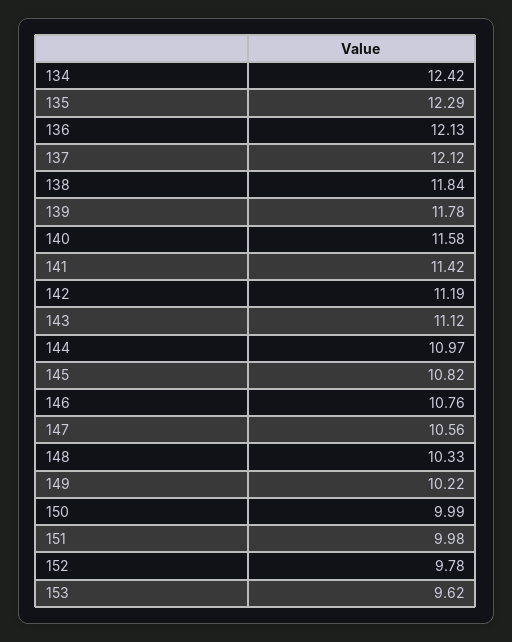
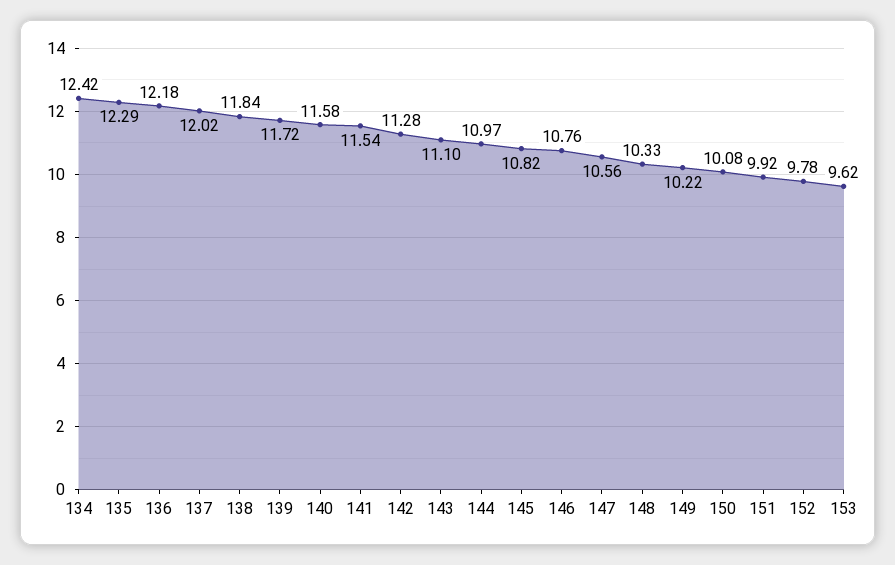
136: 12.13 -> 12.18
137: 12.12 -> 12.02
139: 11.78 -> 11.72
141: 11.42 -> 11.54
142: 11.19 -> 11.28
143: 11.12 -> 11.1
150: 9.99 -> 10.08
151: 9.98 -> 9.92

